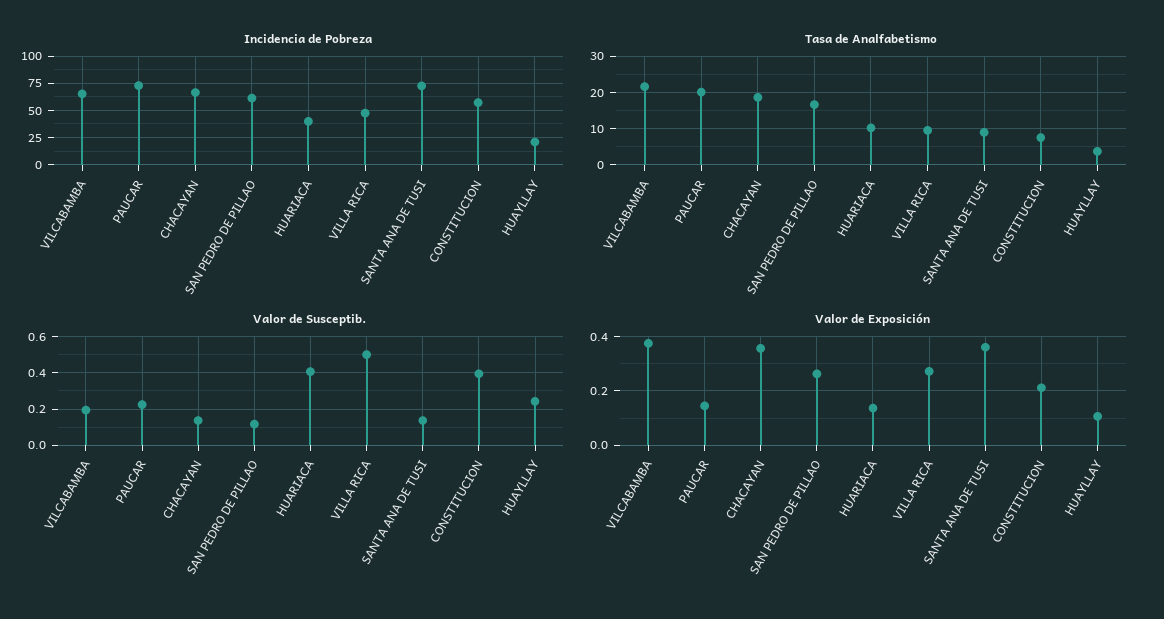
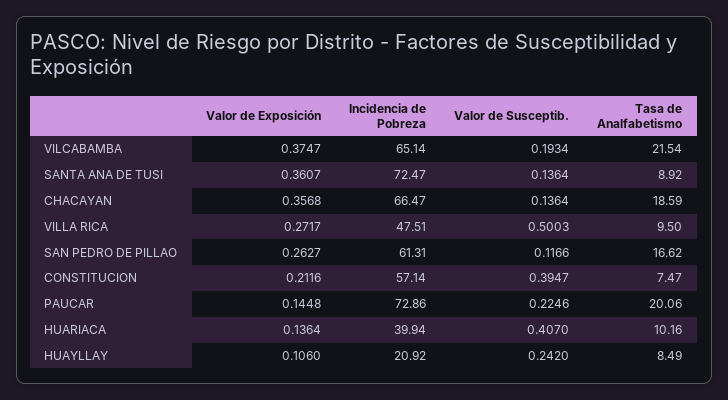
Tasa de Analfabetismo, HUAYLLAY: 4 -> 8.49

